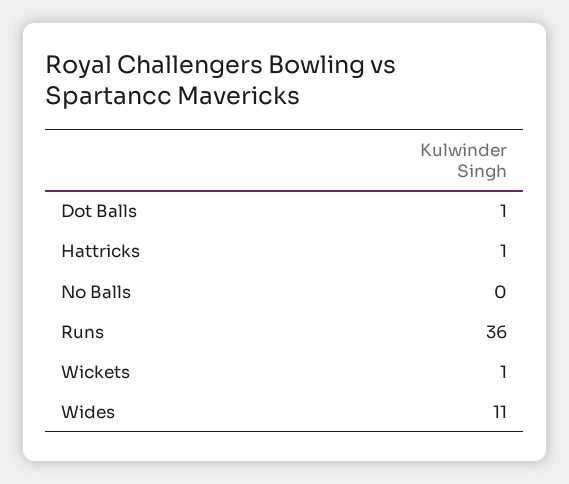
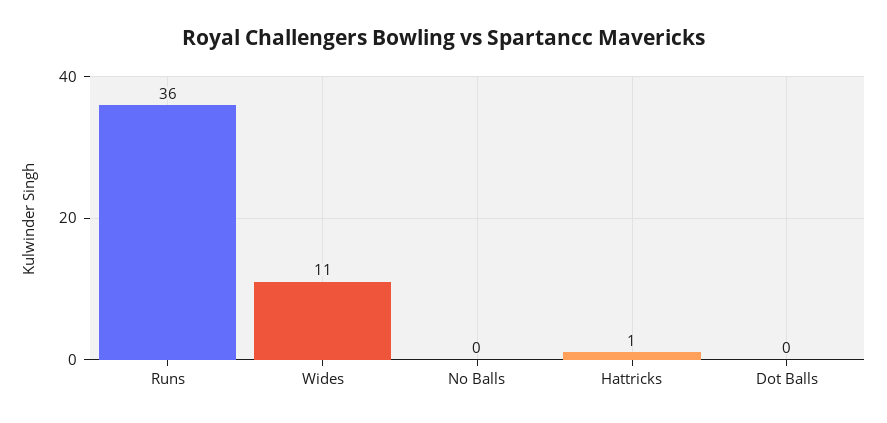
Dot Balls: 1 -> 0
Wickets: 1 -> none

